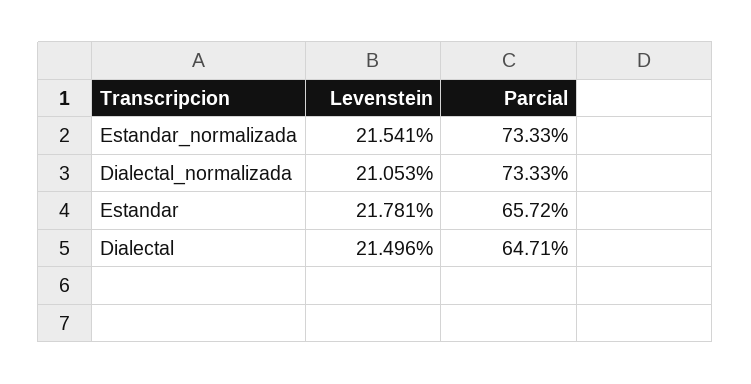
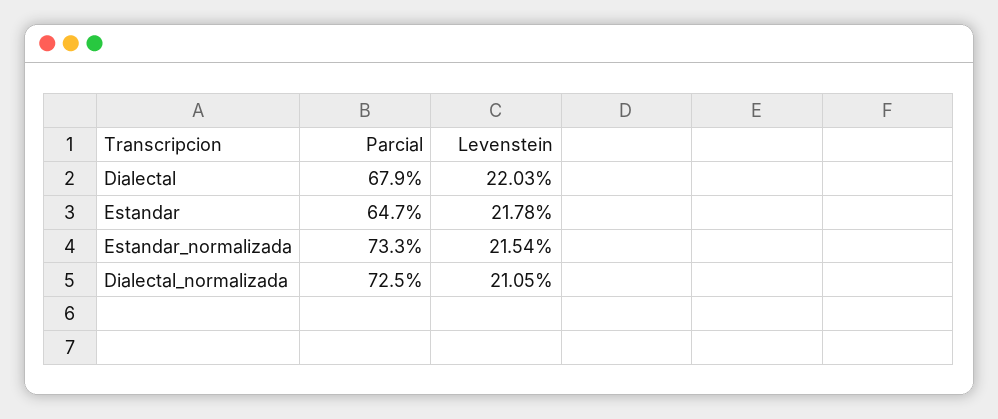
Parcial, Dialectal_normalizada: 73.33 -> 72.5
Parcial, Estandar: 65.72 -> 64.7
Levenstein, Dialectal: 21.496 -> 22.03
Parcial, Dialectal: 64.71 -> 67.9

